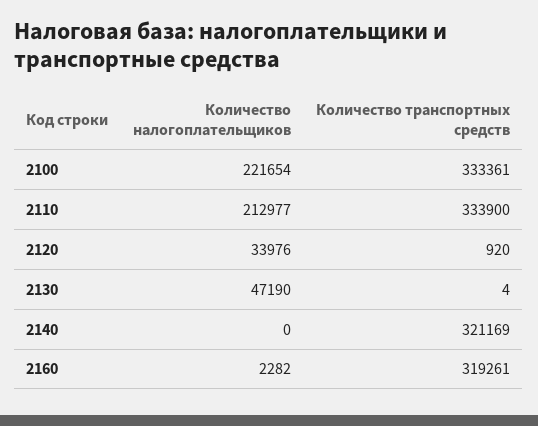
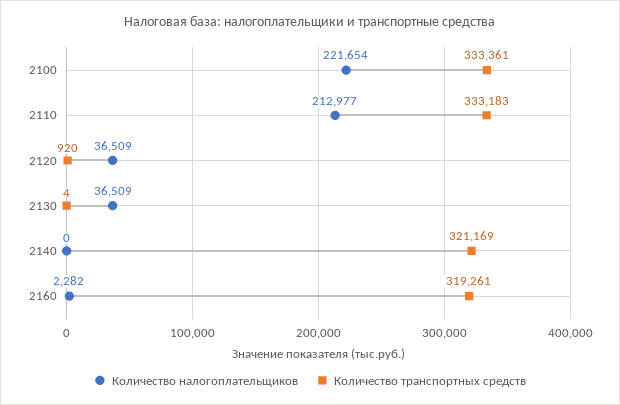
Количество транспортных средств, 2110: 333900 -> 333183
Количество налогоплательщиков, 2120: 33976 -> 36509
Количество налогоплательщиков, 2130: 47190 -> 36509

